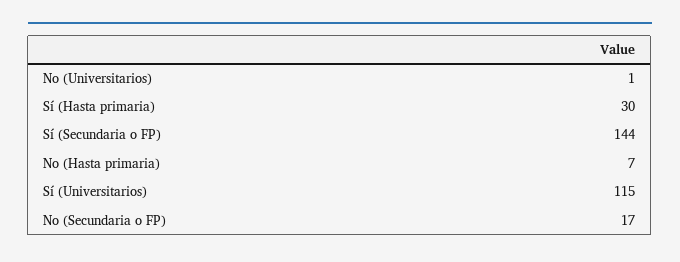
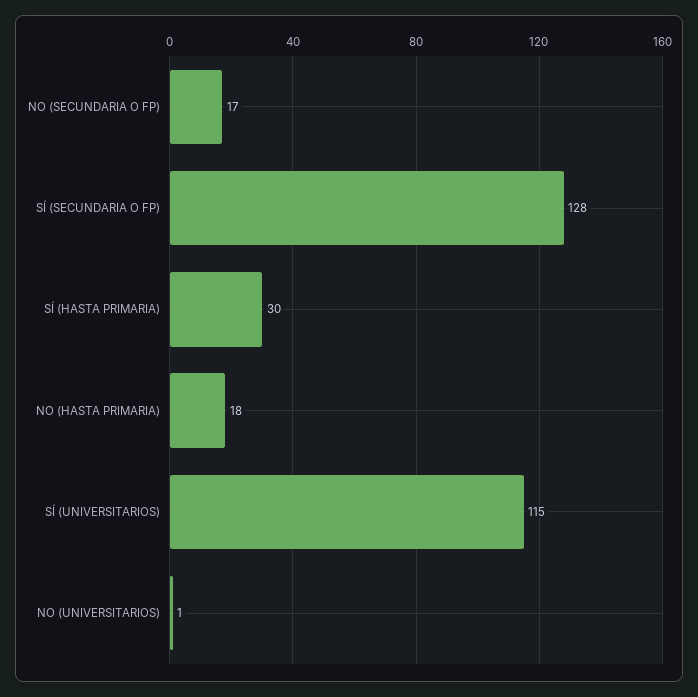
Sí (Secundaria o FP): 144 -> 128
No (Hasta primaria): 7 -> 18

